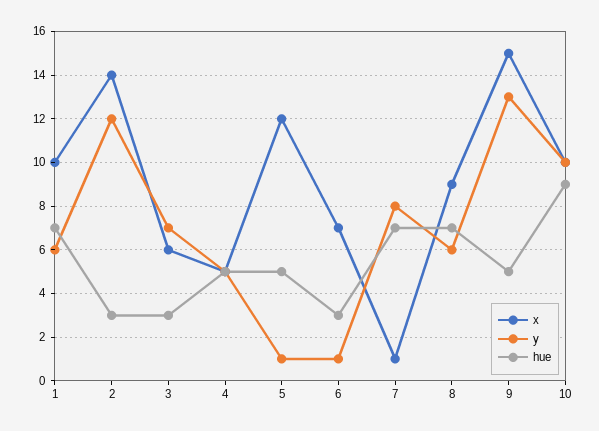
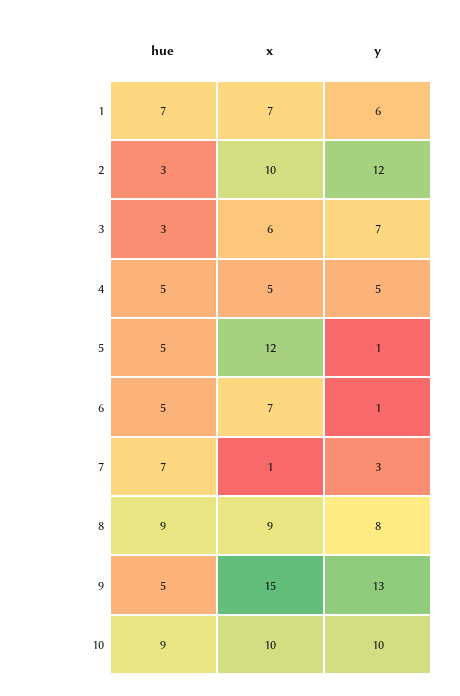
x, 1: 10 -> 7
x, 2: 14 -> 10
hue, 6: 3 -> 5
y, 7: 8 -> 3
y, 8: 6 -> 8
hue, 8: 7 -> 9

